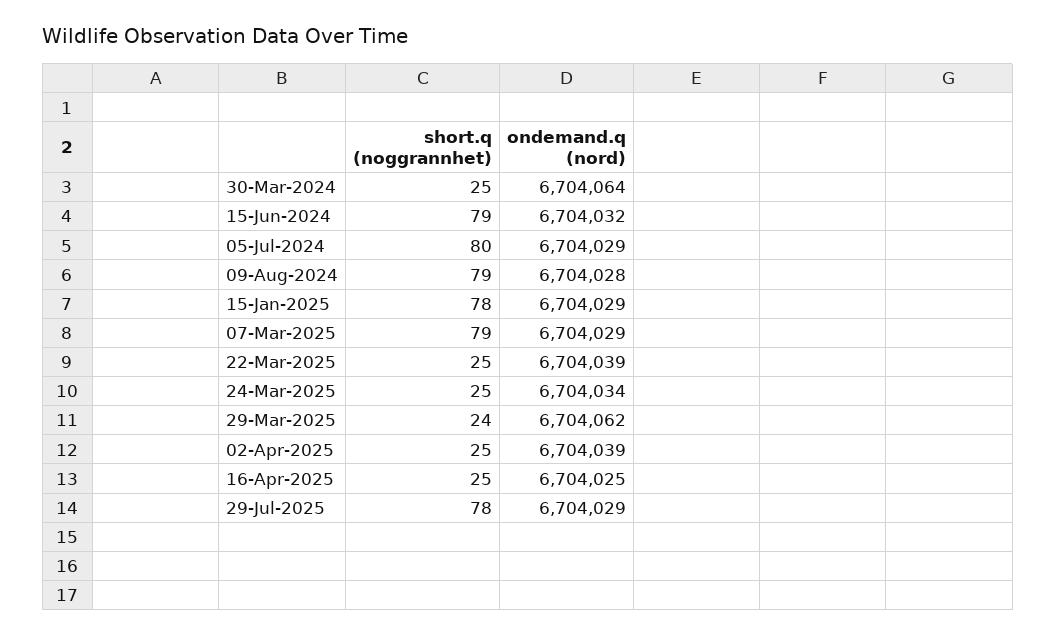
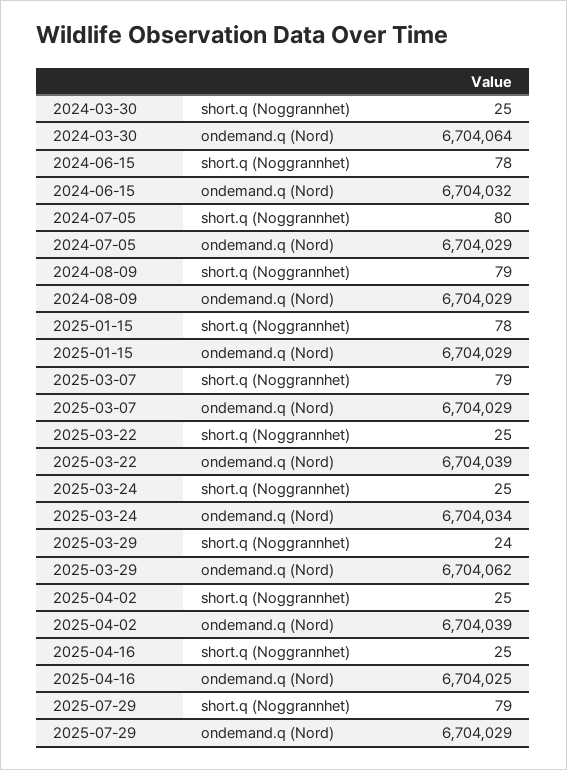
short.q (noggrannhet), 15-Jun-2024: 79 -> 78
ondemand.q (nord), 09-Aug-2024: 6704028 -> 6704029
short.q (noggrannhet), 29-Jul-2025: 78 -> 79

